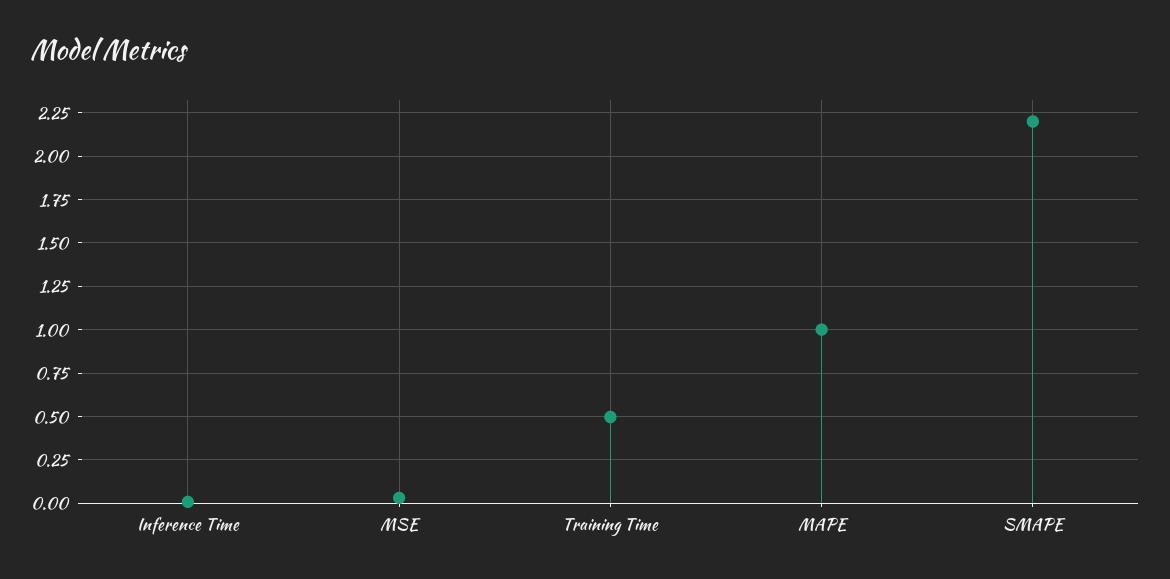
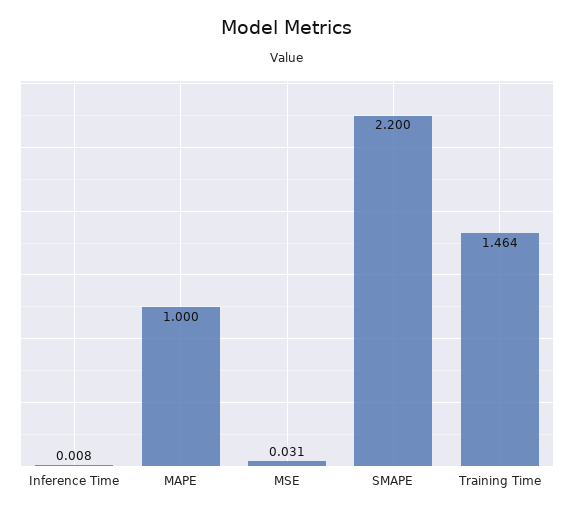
Training Time: 0.5 -> 1.464

